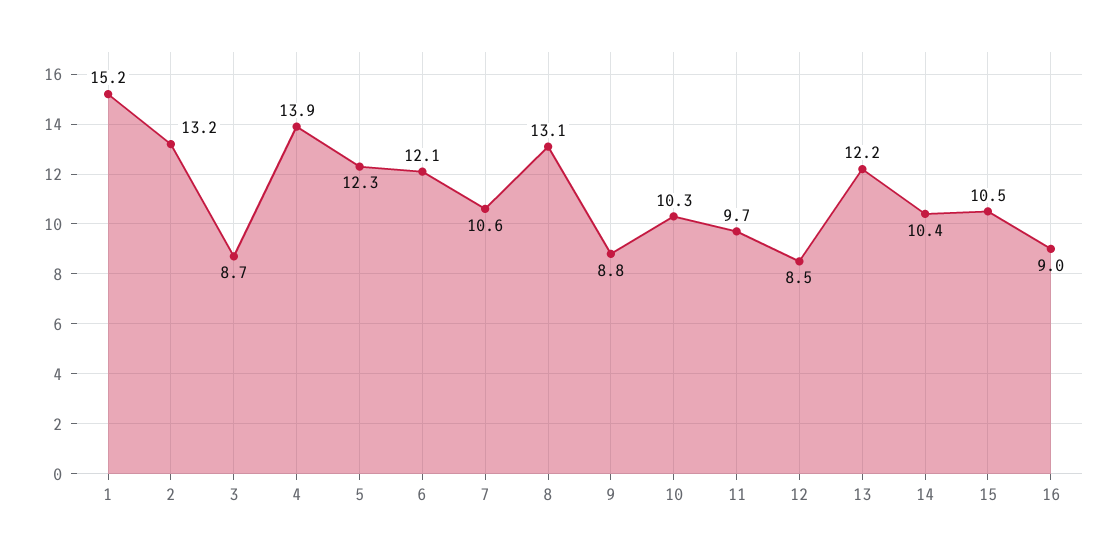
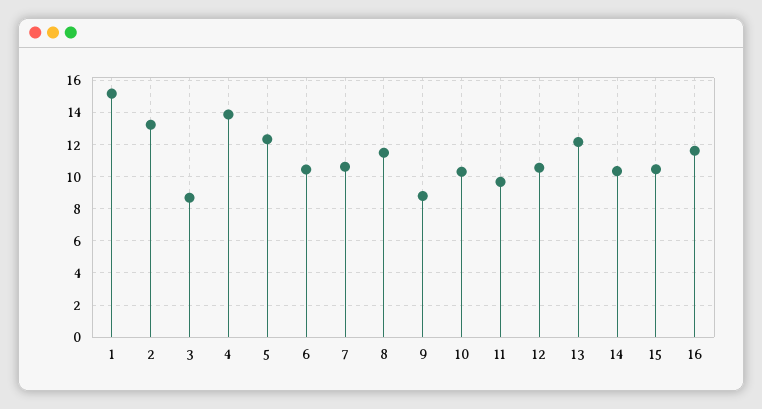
6: 12.1 -> 10.5
8: 13.1 -> 11.5
12: 8.5 -> 10.5
16: 9 -> 11.5

